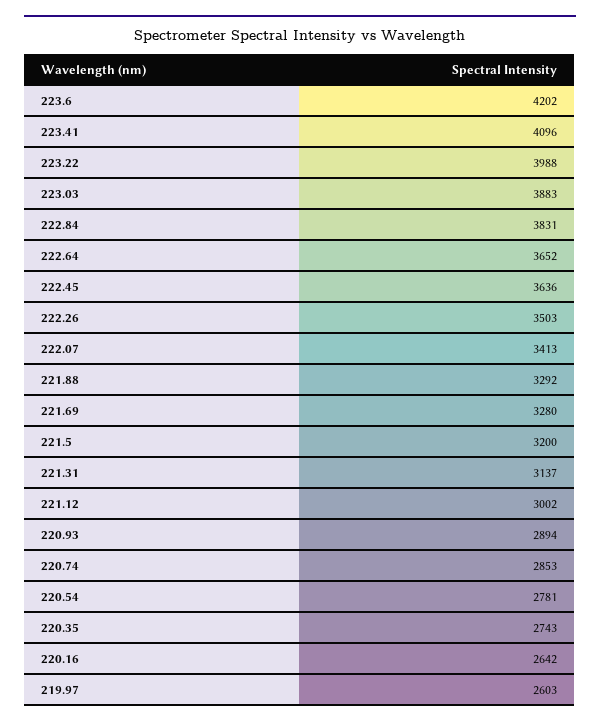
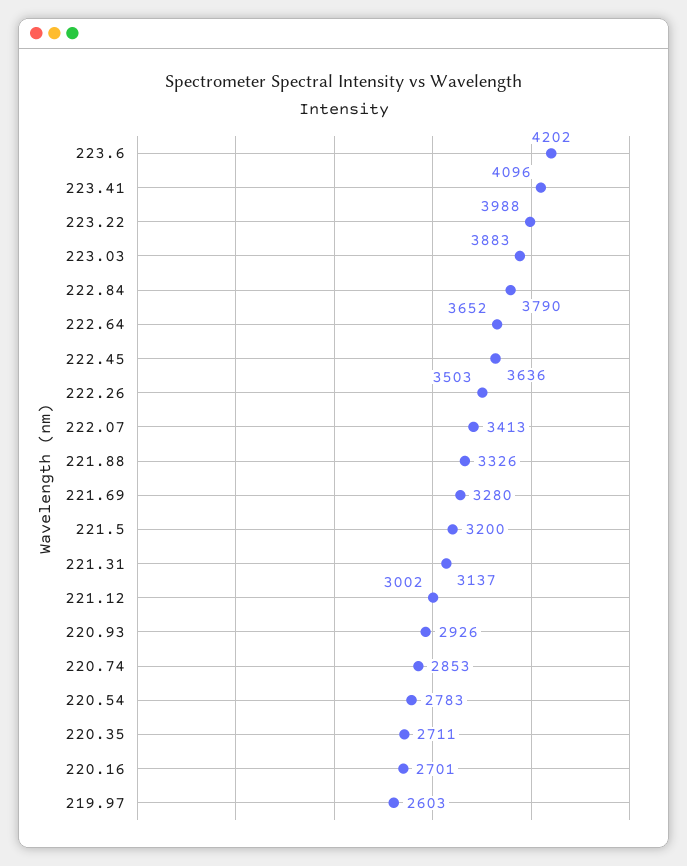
222.84: 3831 -> 3790
221.88: 3292 -> 3326
220.93: 2894 -> 2926
220.54: 2781 -> 2783
220.35: 2743 -> 2711
220.16: 2642 -> 2701

